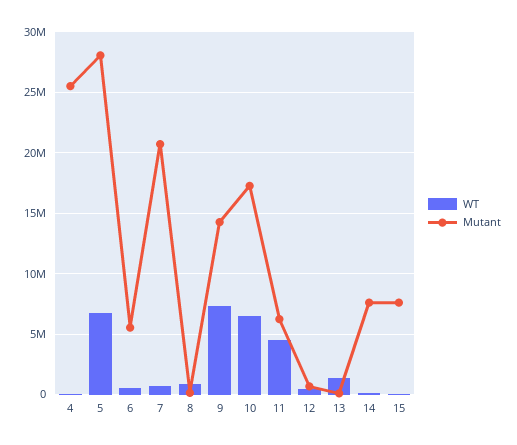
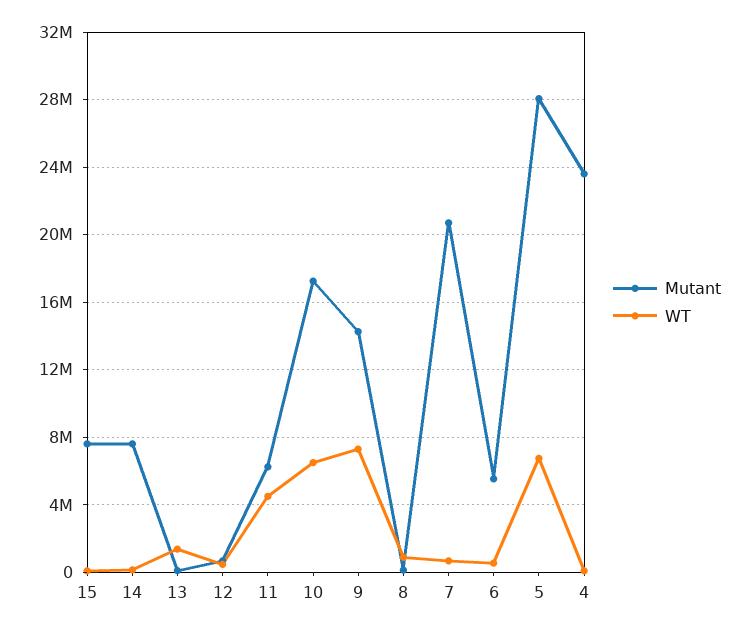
Mutant, 4: 25500000 -> 23500000

